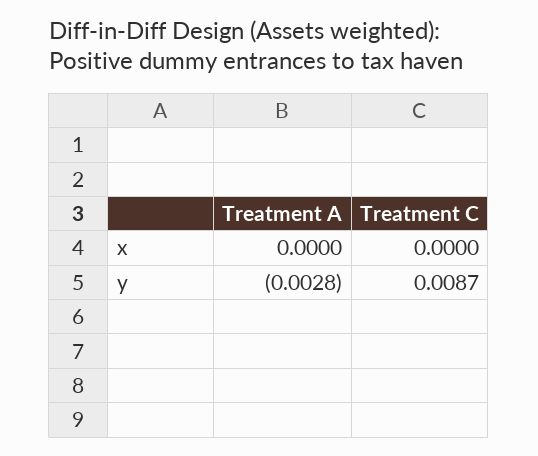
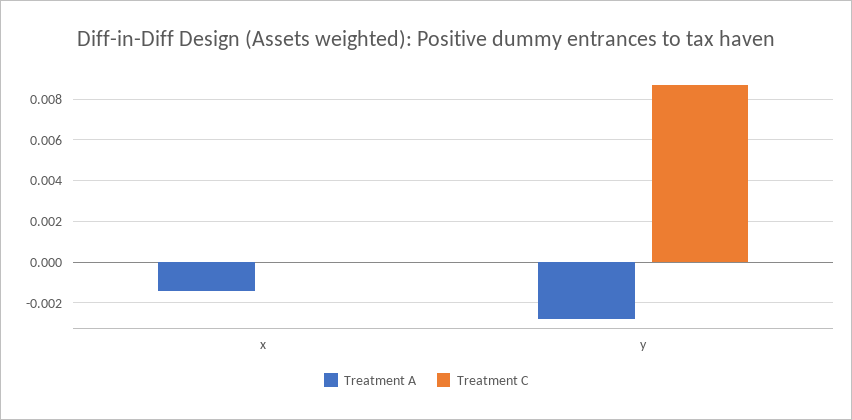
Treatment A, x: 0 -> -0.0015

